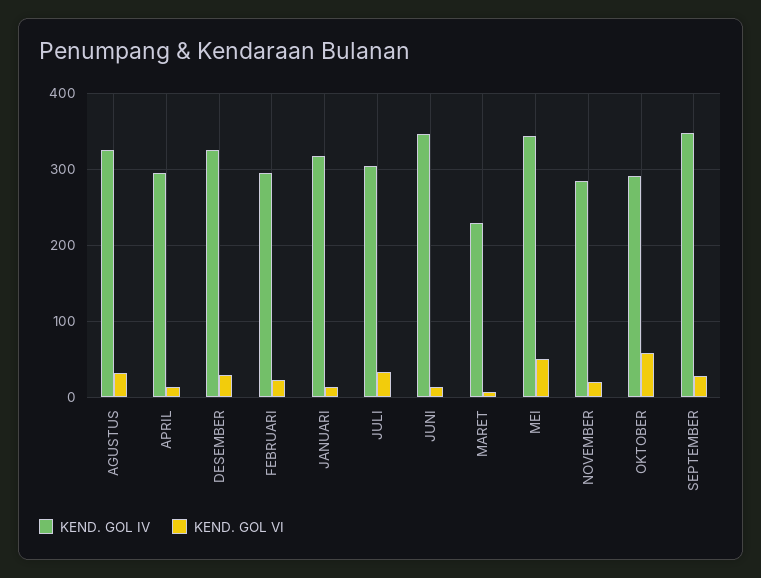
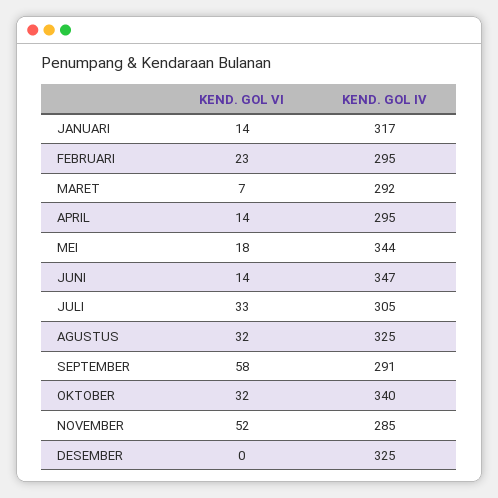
KEND. GOL VI, DESEMBER: 30 -> 0
KEND. GOL IV, MARET: 230 -> 292
KEND. GOL VI, MEI: 50 -> 18
KEND. GOL VI, NOVEMBER: 20 -> 52
KEND. GOL IV, OKTOBER: 290 -> 340
KEND. GOL VI, OKTOBER: 60 -> 32
KEND. GOL IV, SEPTEMBER: 350 -> 291
KEND. GOL VI, SEPTEMBER: 30 -> 58

